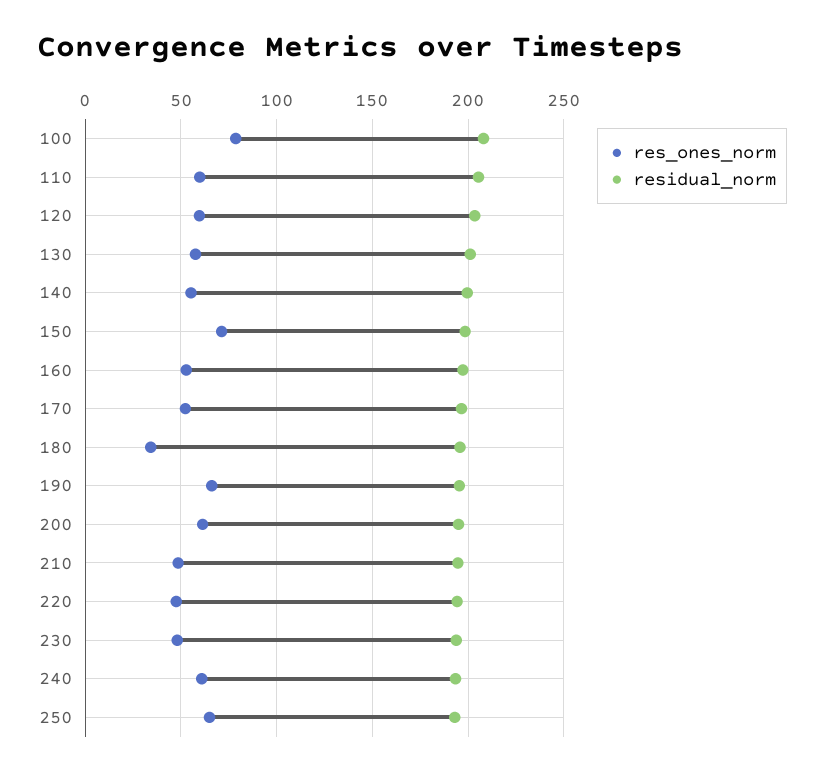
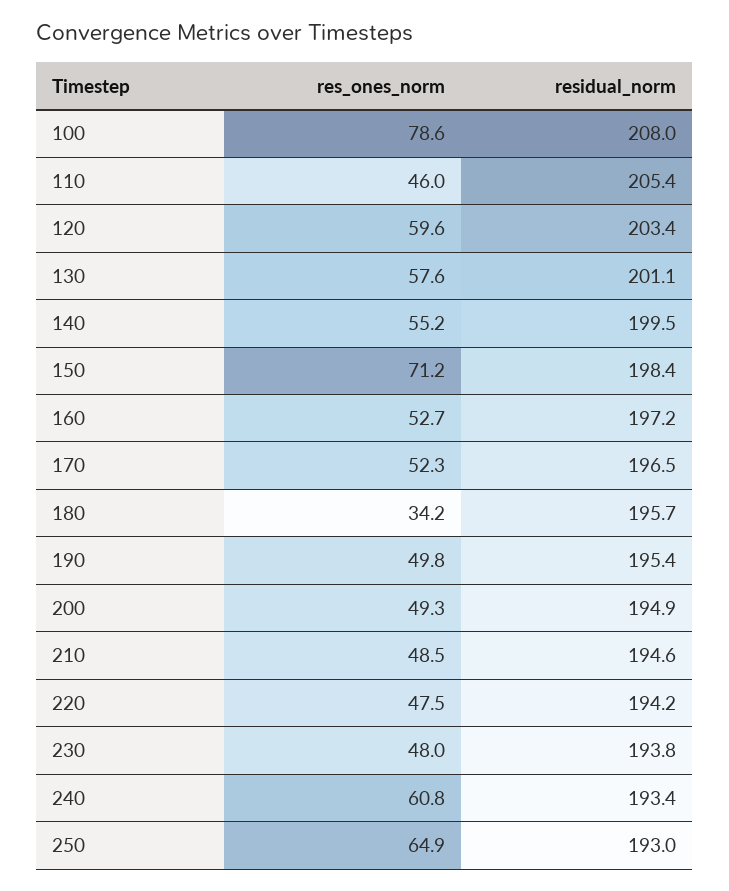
res_ones_norm, 110: 60 -> 46
res_ones_norm, 190: 65 -> 49.8
res_ones_norm, 200: 60 -> 49.3

